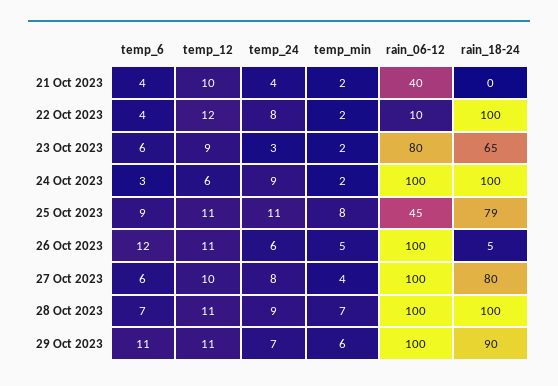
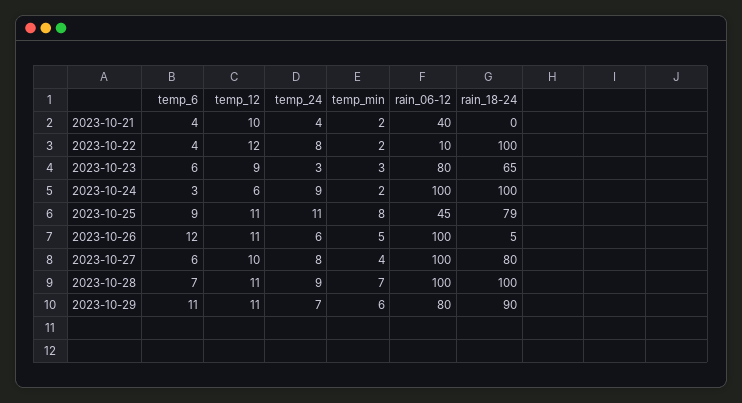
temp_min, 23 Oct 2023: 2 -> 3
rain_06-12, 29 Oct 2023: 100 -> 80

